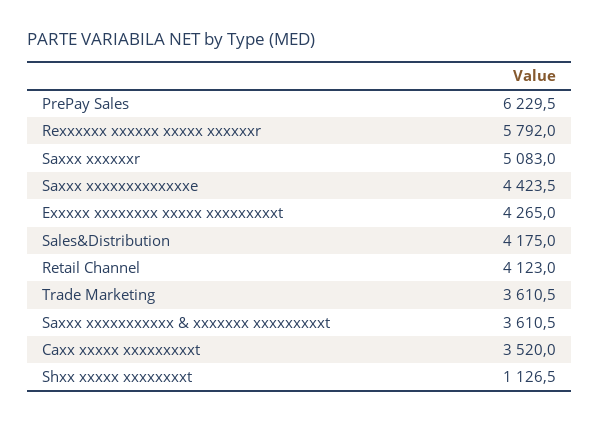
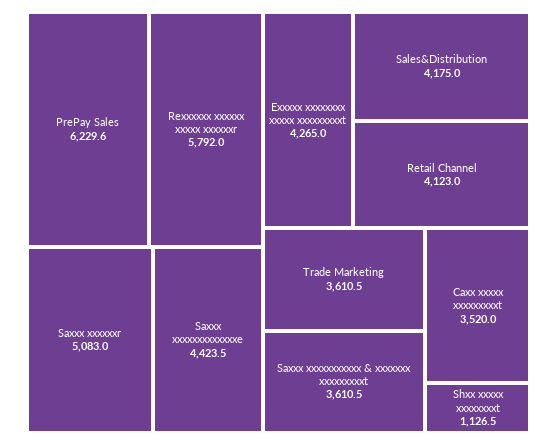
PrePay Sales: 6229.5 -> 6229.6

